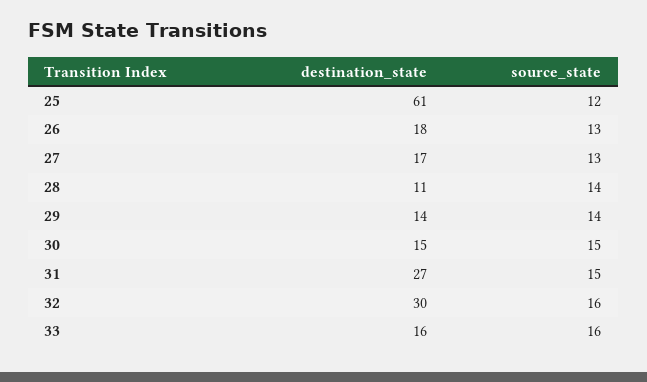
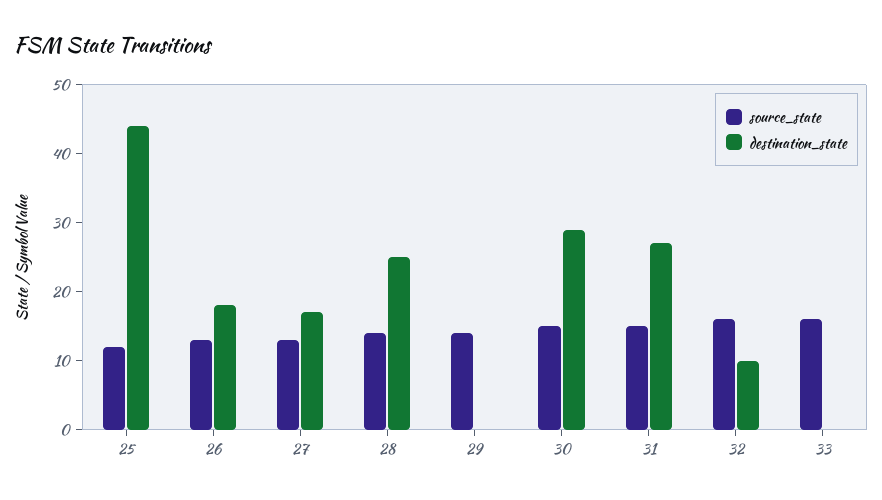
destination_state, 25: 61 -> 45
destination_state, 28: 11 -> 25
destination_state, 29: 14 -> 0
destination_state, 30: 15 -> 30
destination_state, 32: 30 -> 10
destination_state, 33: 16 -> 0

